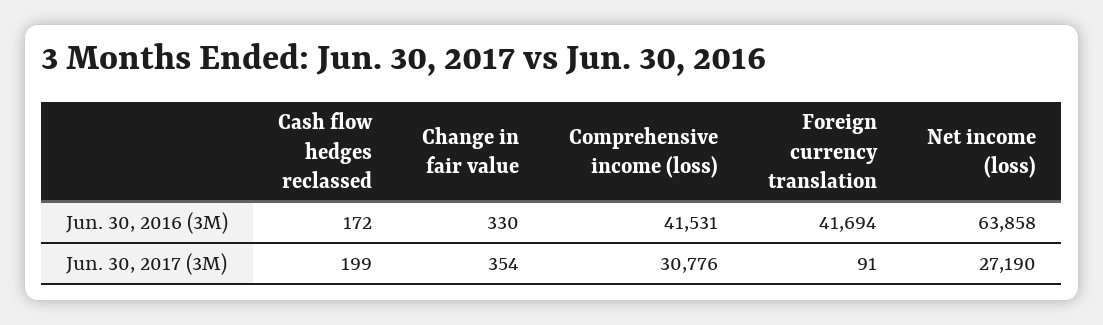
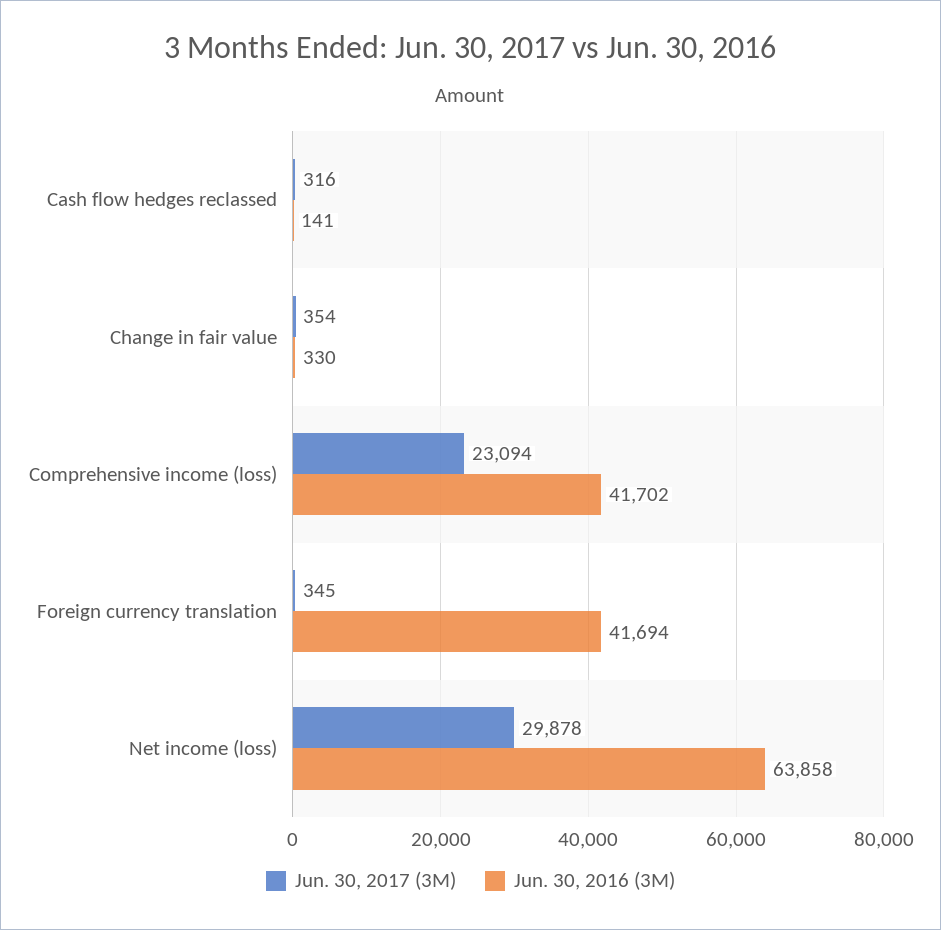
Jun. 30, 2016 (3M), Cash flow hedges reclassed: 172 -> 141
Jun. 30, 2016 (3M), Comprehensive income (loss): 41531 -> 41702
Jun. 30, 2017 (3M), Cash flow hedges reclassed: 199 -> 316
Jun. 30, 2017 (3M), Comprehensive income (loss): 30776 -> 23094
Jun. 30, 2017 (3M), Foreign currency translation: 91 -> 345
Jun. 30, 2017 (3M), Net income (loss): 27190 -> 29878

